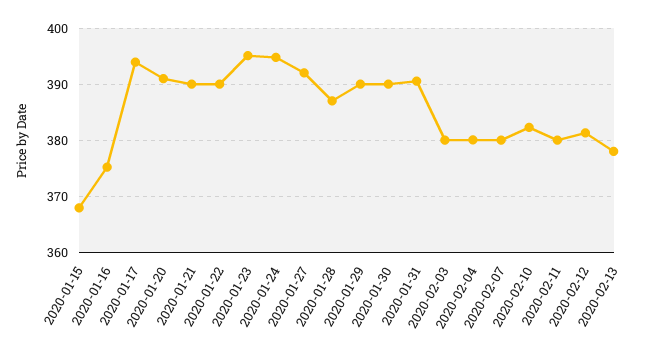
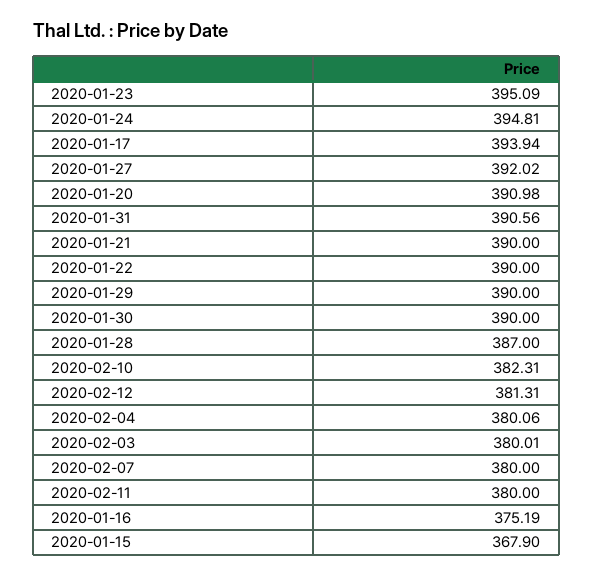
2020-02-13: 378 -> none

